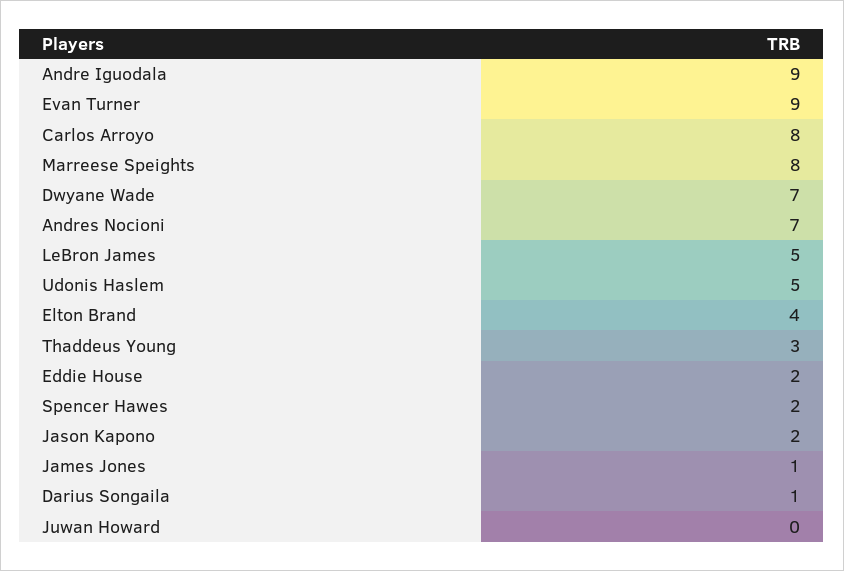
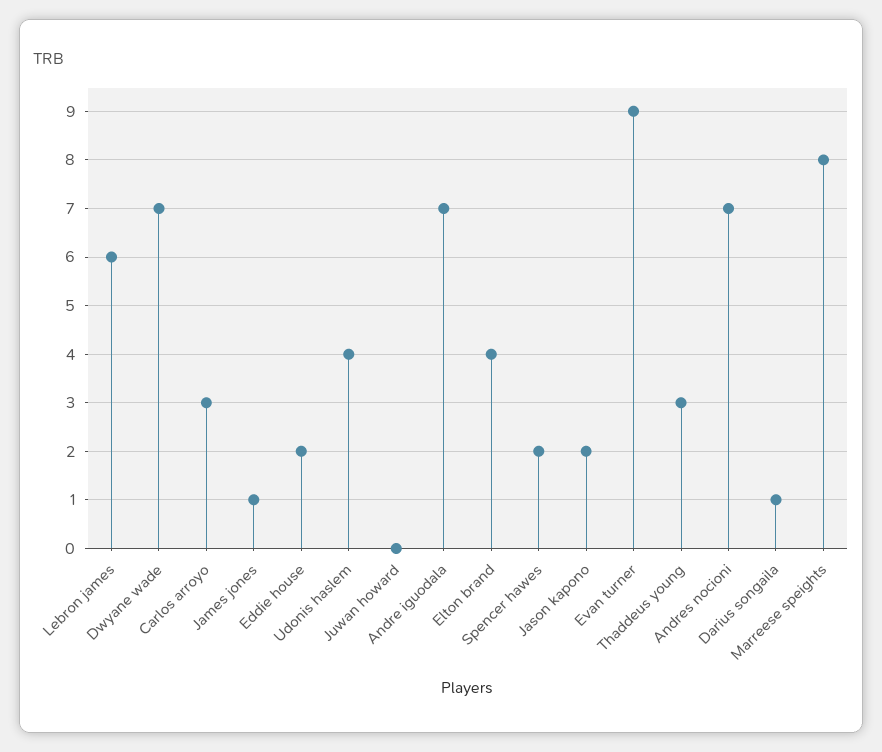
Andre Iguodala: 9 -> 7
Carlos Arroyo: 8 -> 3
LeBron James: 5 -> 6
Udonis Haslem: 5 -> 4

